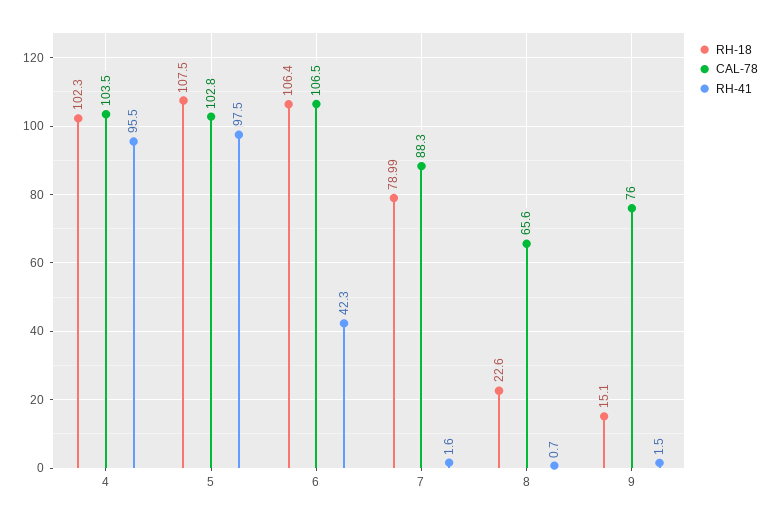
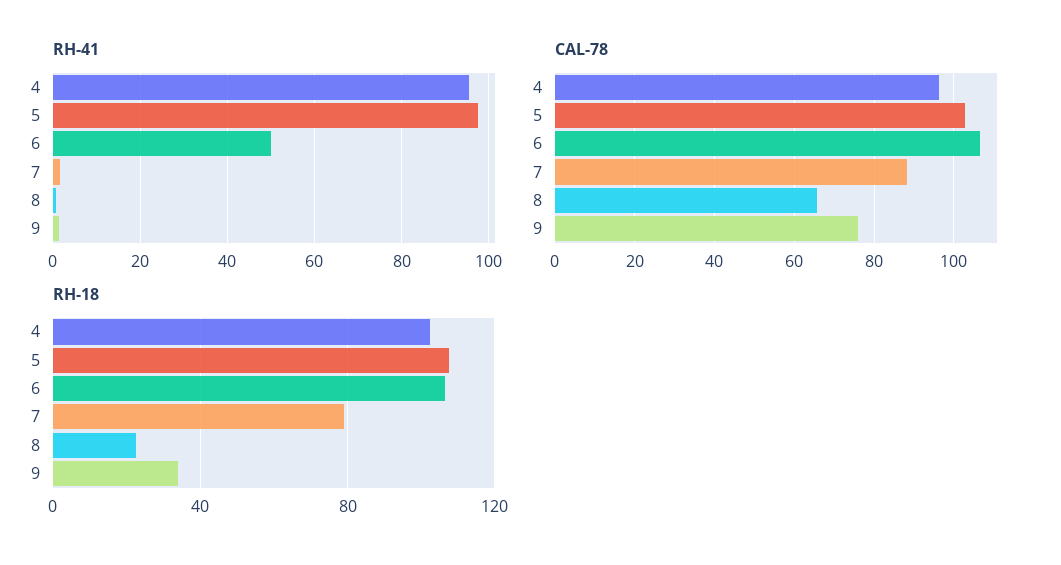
CAL-78, 4: 103.5 -> 96
RH-41, 6: 42.3 -> 50
RH-18, 9: 15.1 -> 35

